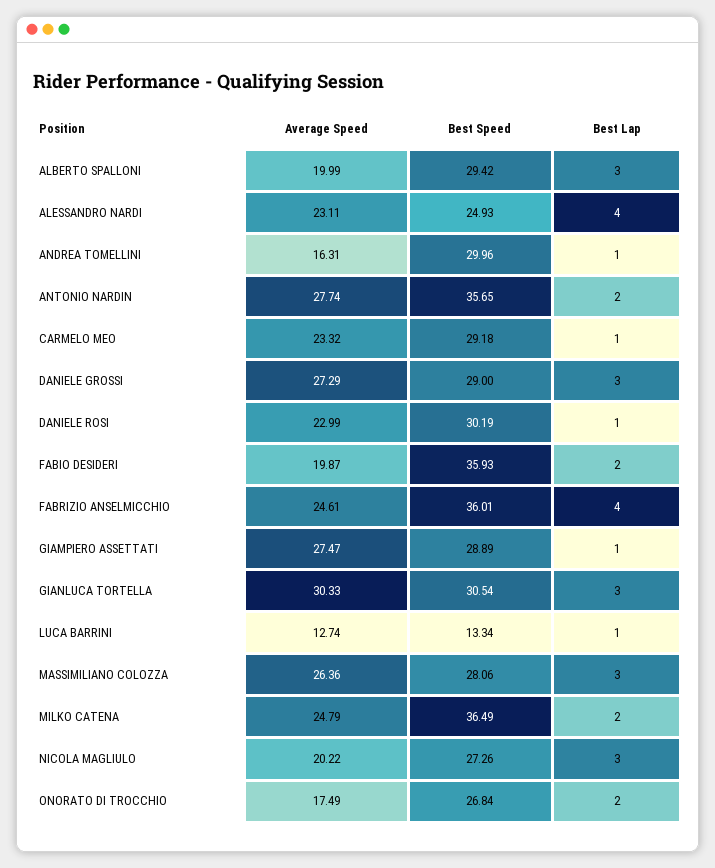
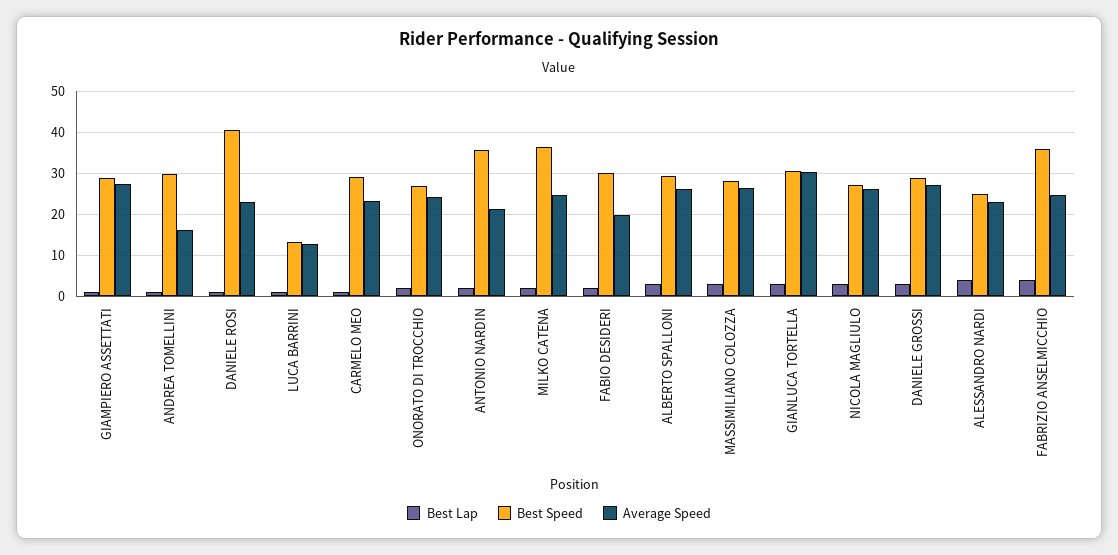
Average Speed, ALBERTO SPALLONI: 19.99 -> 26
Average Speed, ANTONIO NARDIN: 27.74 -> 22
Best Speed, DANIELE ROSI: 30.19 -> 40
Best Speed, FABIO DESIDERI: 35.93 -> 30
Average Speed, NICOLA MAGLIULO: 20.22 -> 26
Average Speed, ONORATO DI TROCCHIO: 17.49 -> 24

